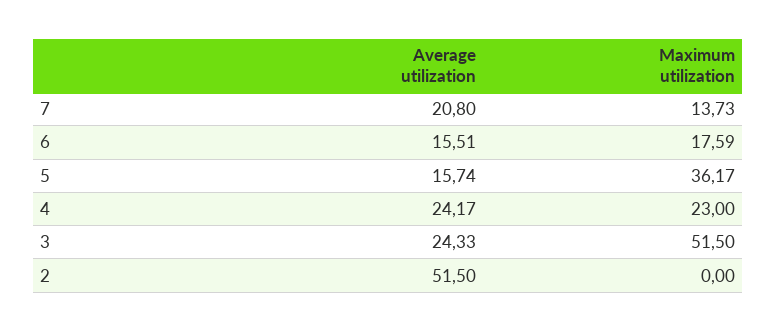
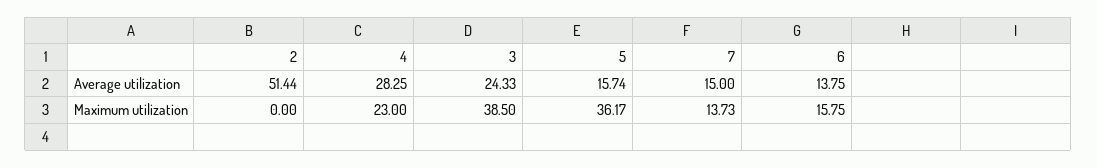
Average utilization, 7: 20.8 -> 15
Average utilization, 6: 15.51 -> 13.75
Maximum utilization, 6: 17.59 -> 15.75
Average utilization, 4: 24.17 -> 28.25
Maximum utilization, 3: 51.5 -> 38.5
Average utilization, 2: 51.5 -> 51.44

